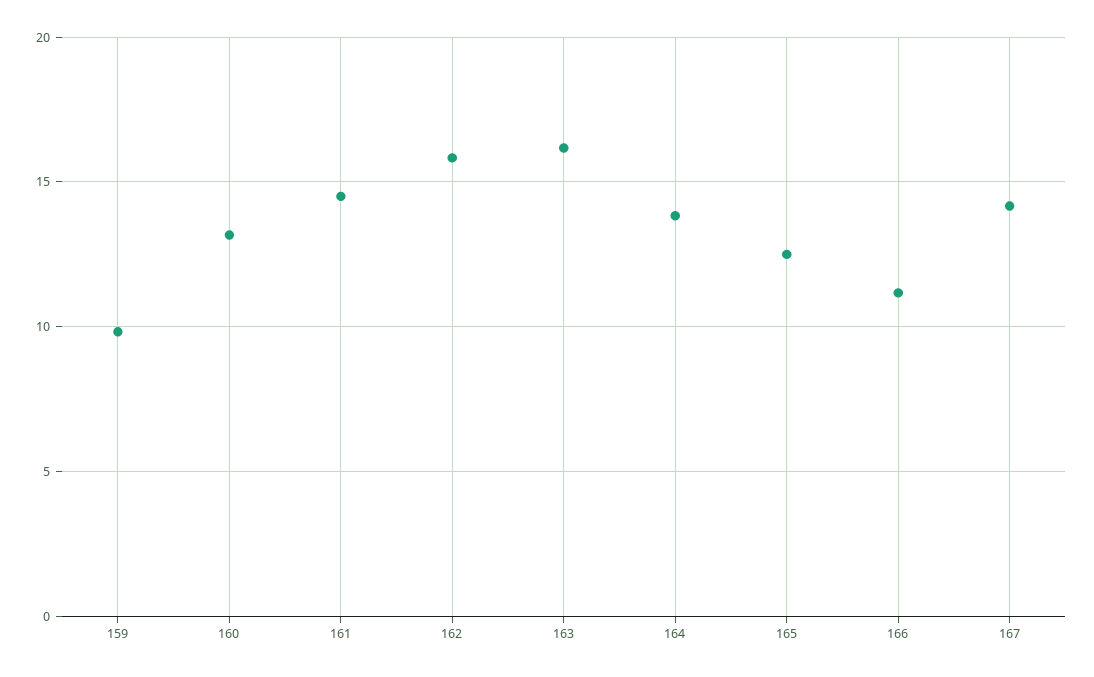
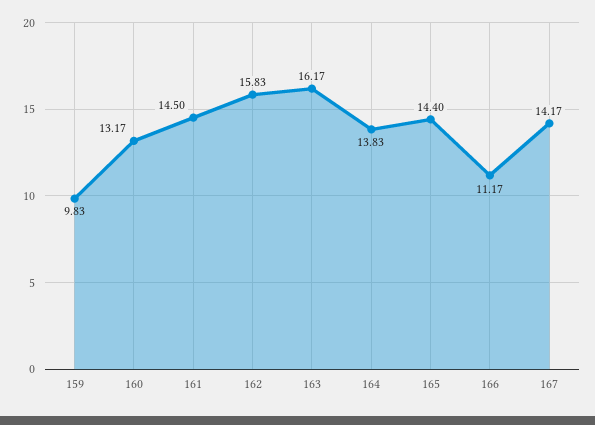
165: 12.5 -> 14.4

